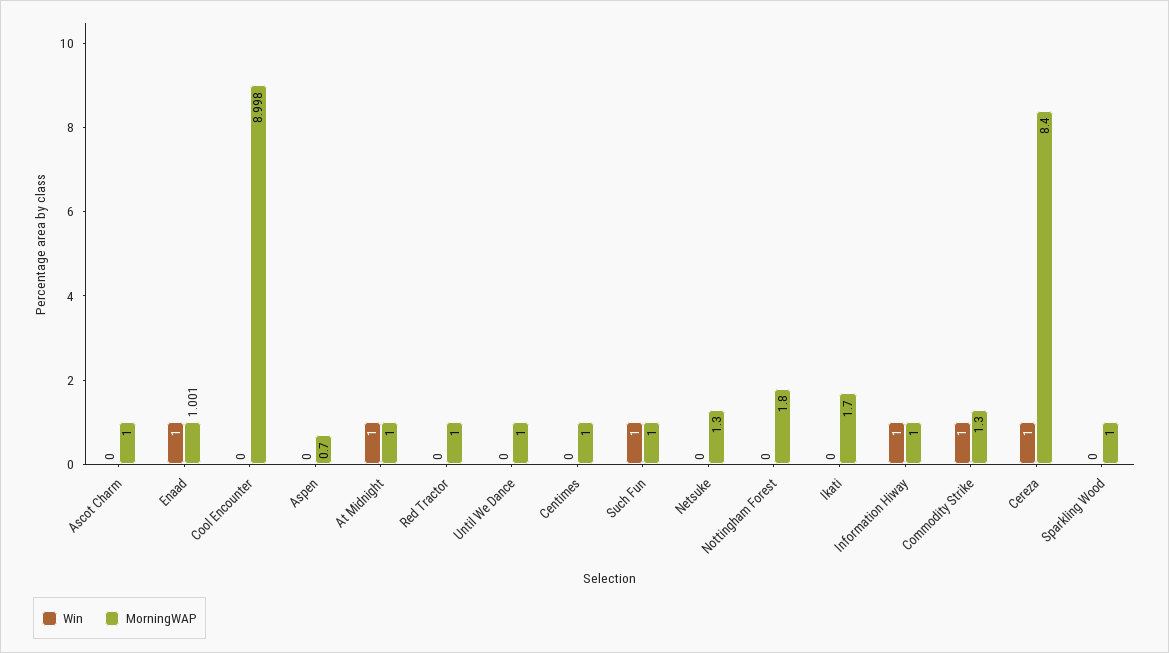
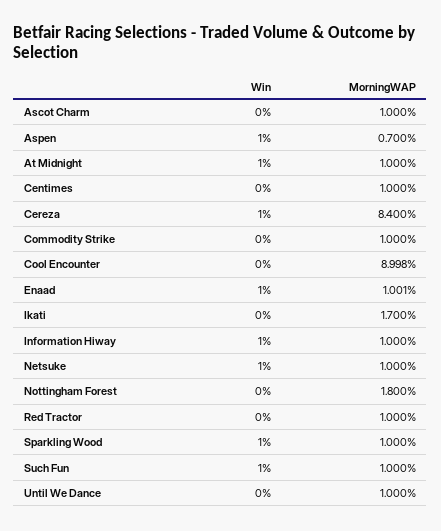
Win, Aspen: 0 -> 1
Win, Netsuke: 0 -> 1
MorningWAP, Netsuke: 1.3 -> 1
Win, Commodity Strike: 1 -> 0
MorningWAP, Commodity Strike: 1.3 -> 1
Win, Sparkling Wood: 0 -> 1

